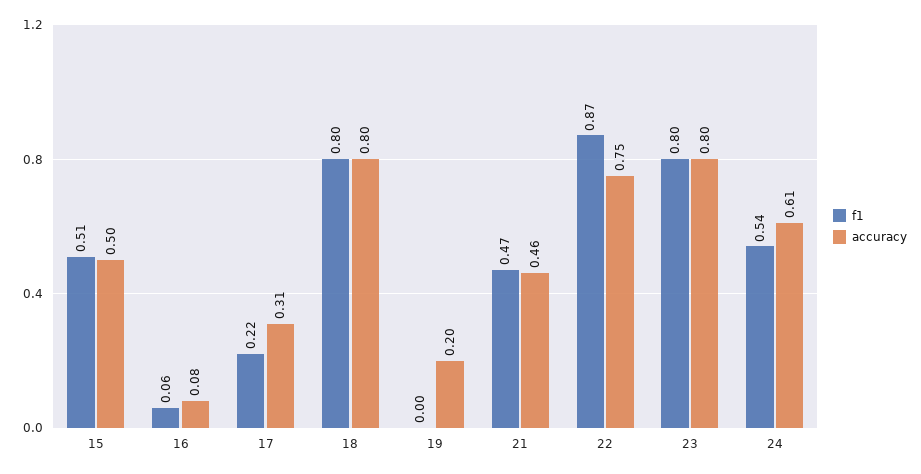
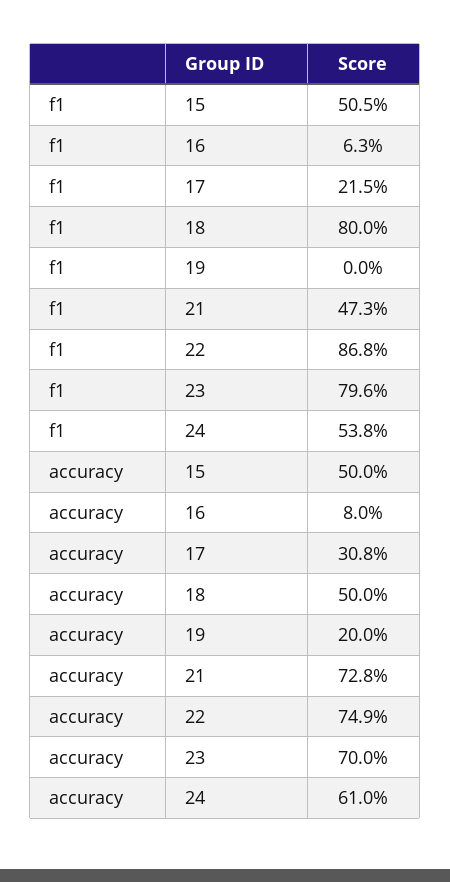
accuracy, 18: 0.8 -> 0.5
accuracy, 21: 0.46 -> 0.728
accuracy, 23: 0.8 -> 0.7

